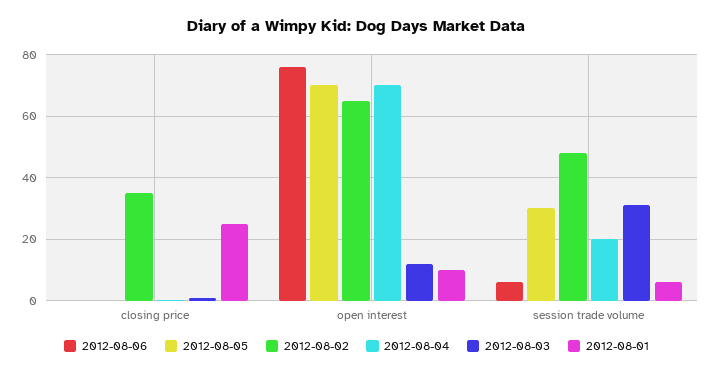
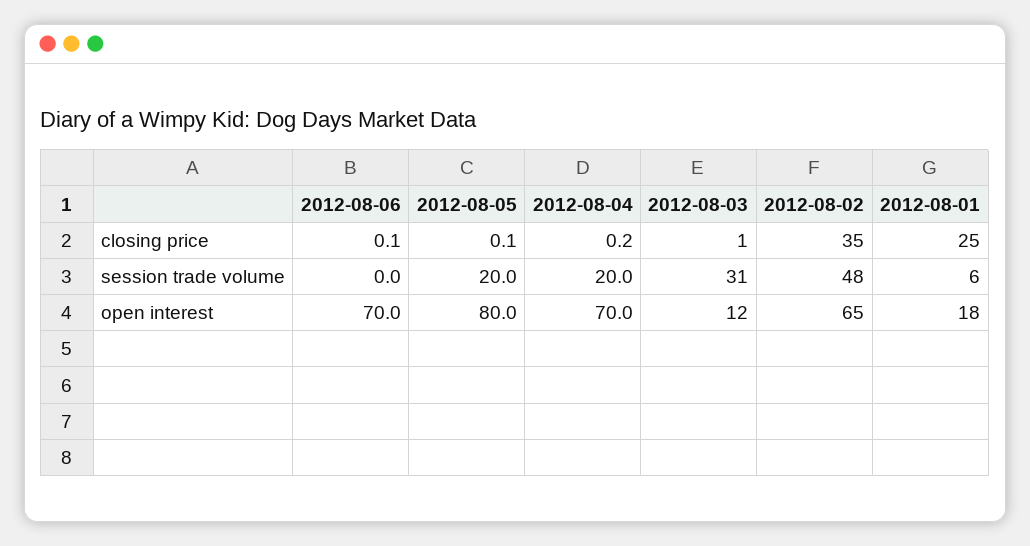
2012-08-06, open interest: 76 -> 70
2012-08-05, open interest: 70 -> 80
2012-08-01, open interest: 10 -> 18
2012-08-06, session trade volume: 6 -> 0
2012-08-05, session trade volume: 30 -> 20

